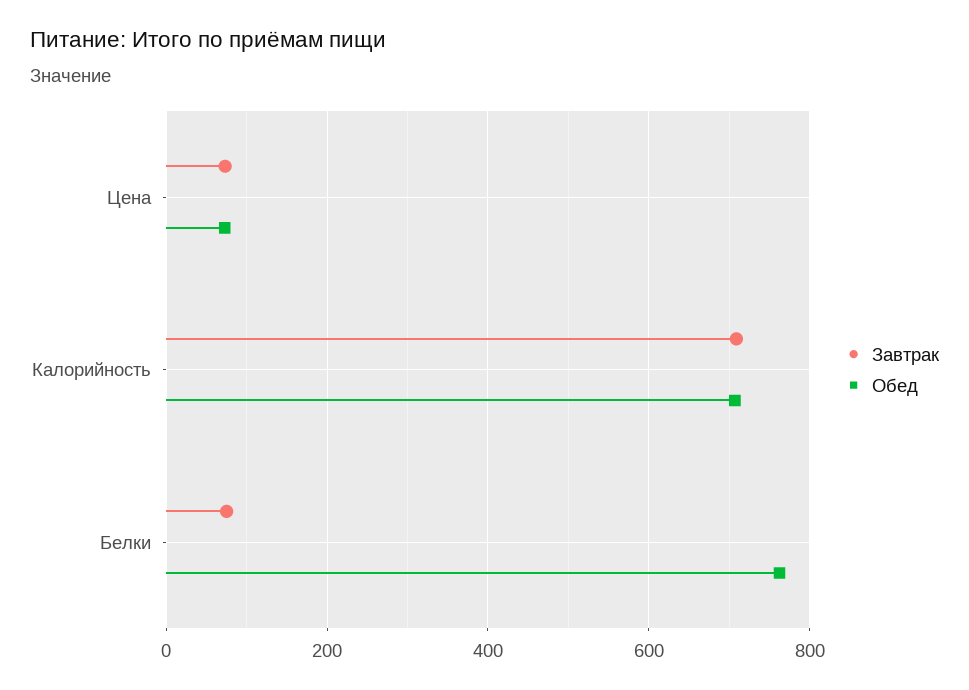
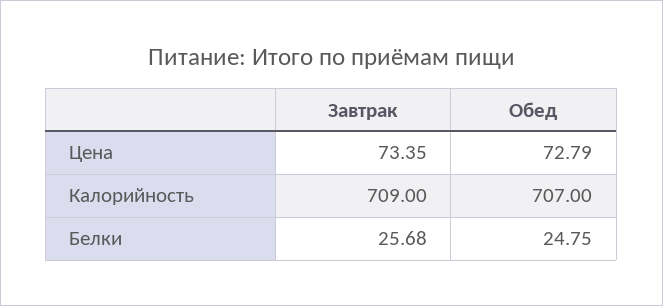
Завтрак, Белки: 80 -> 25.68
Обед, Белки: 760 -> 24.75

